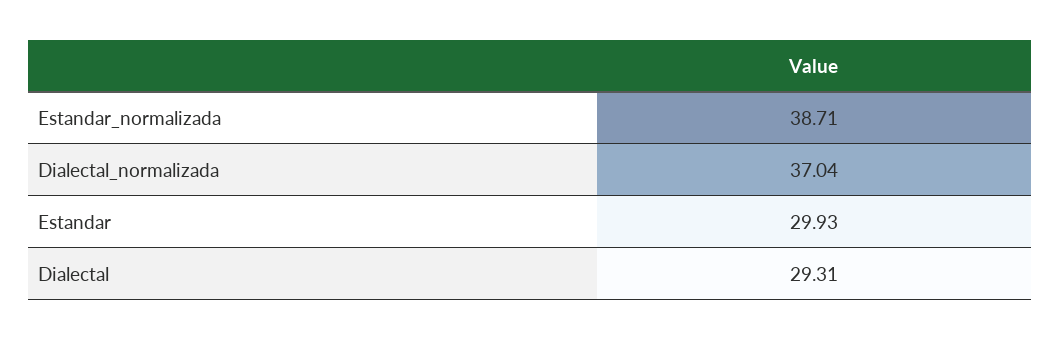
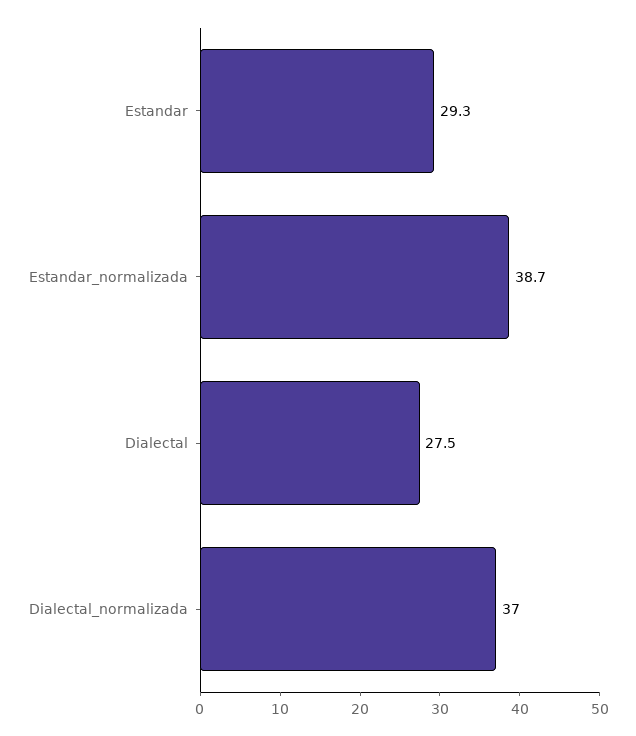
Estandar: 29.93 -> 29.3
Dialectal: 29.31 -> 27.5

